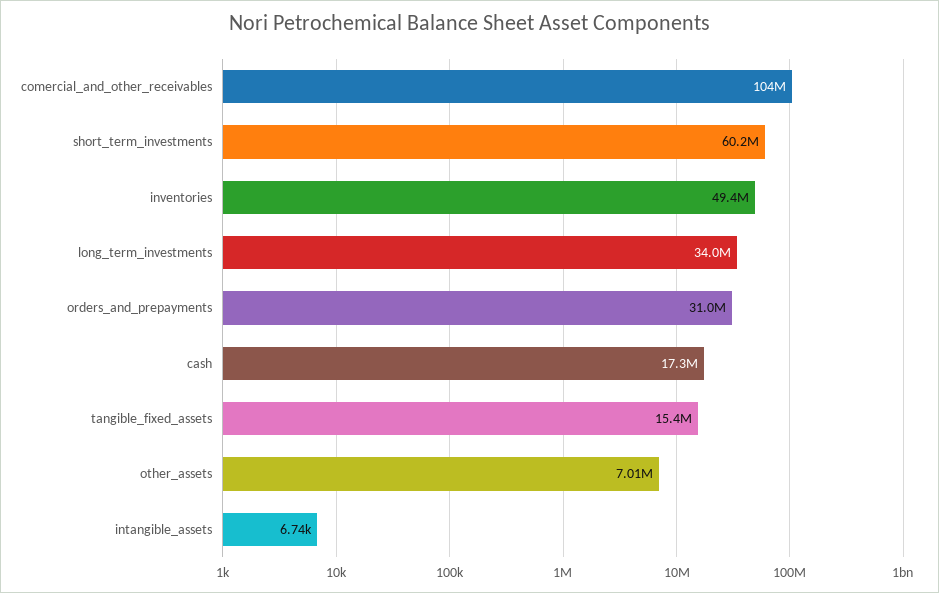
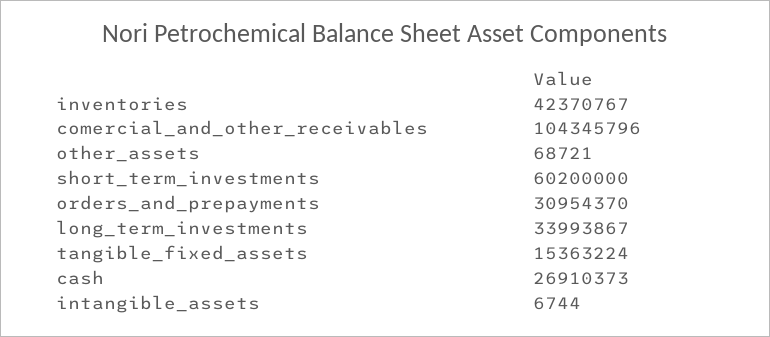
inventories: 49400000 -> 42370767
cash: 17300000 -> 26910373
other_assets: 7010000 -> 68721

